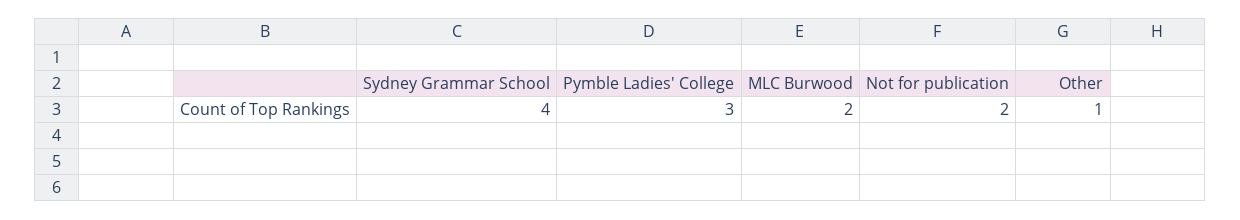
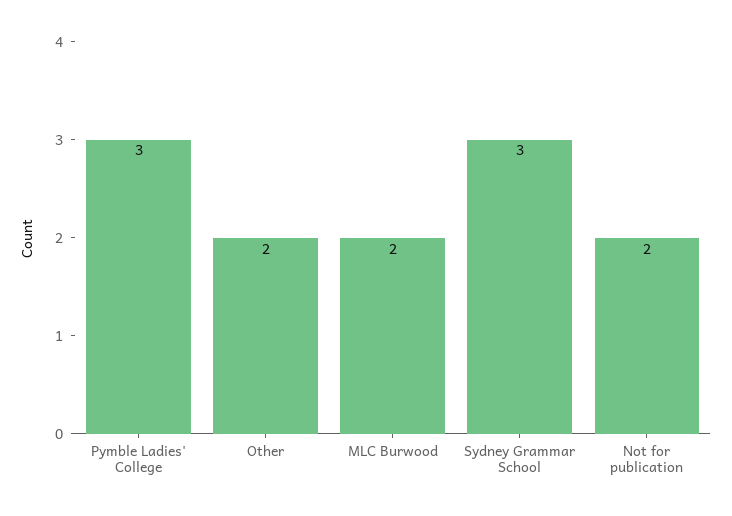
Sydney Grammar School: 4 -> 3
Other: 1 -> 2

